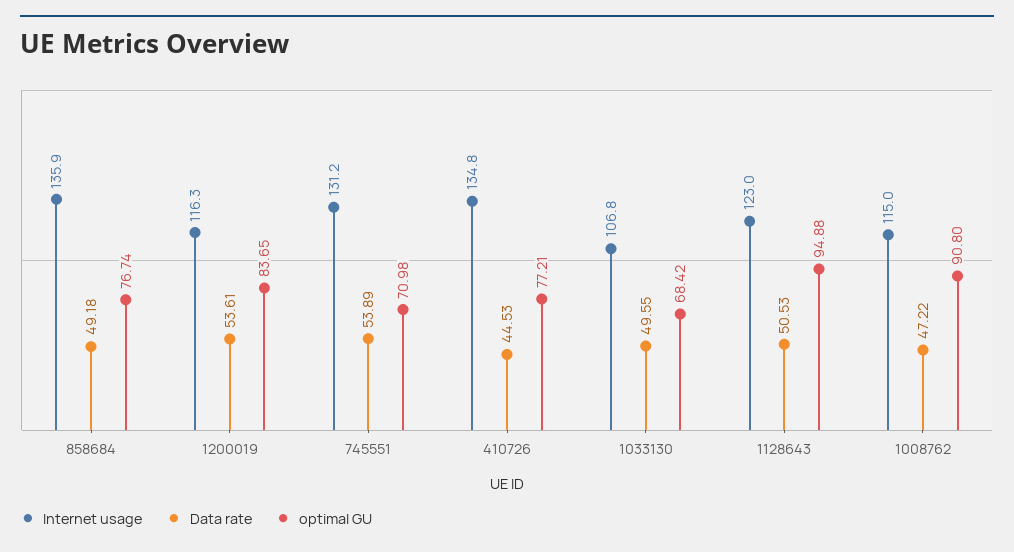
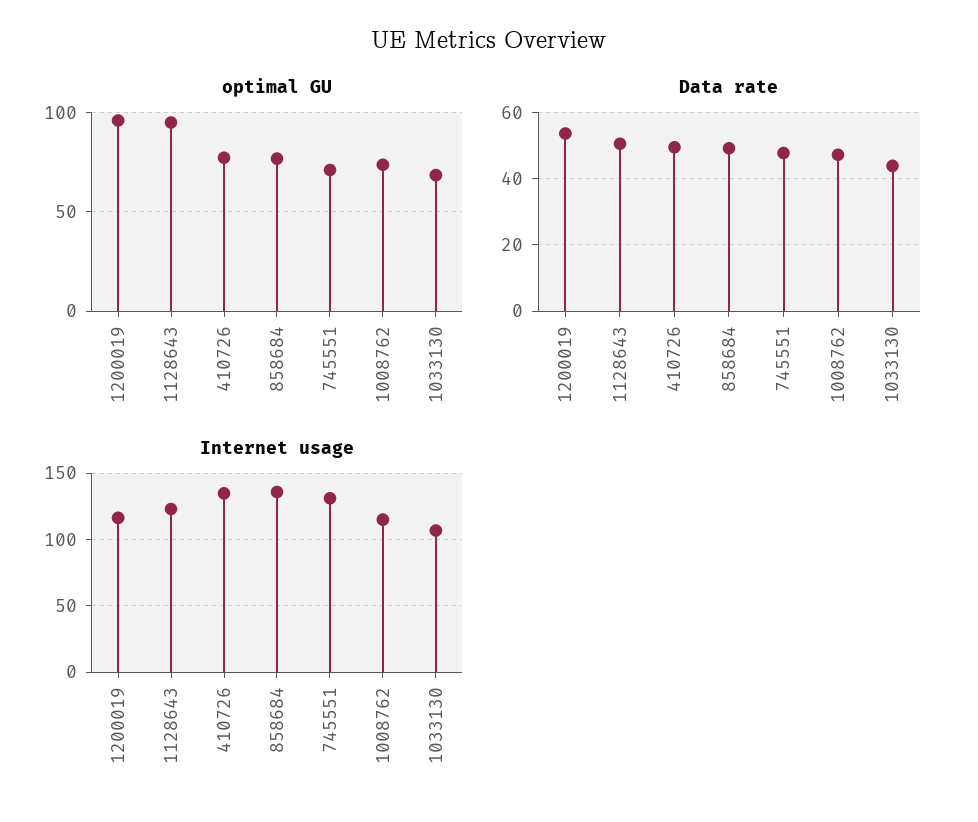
optimal GU, 1200019: 83.65 -> 95
Data rate, 745551: 53.89 -> 48
Data rate, 410726: 44.53 -> 50
Data rate, 1033130: 49.55 -> 44
optimal GU, 1008762: 90.8 -> 75

